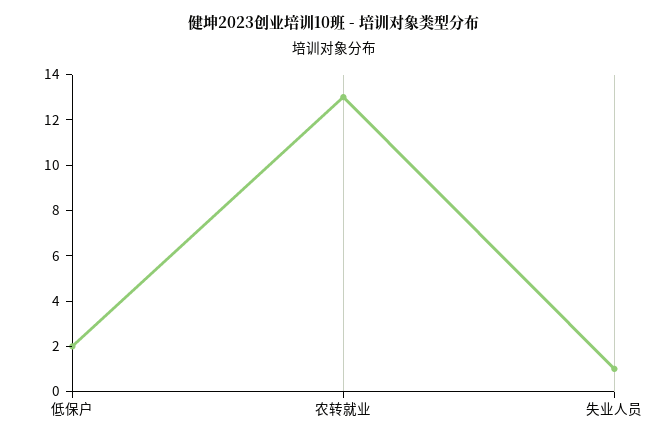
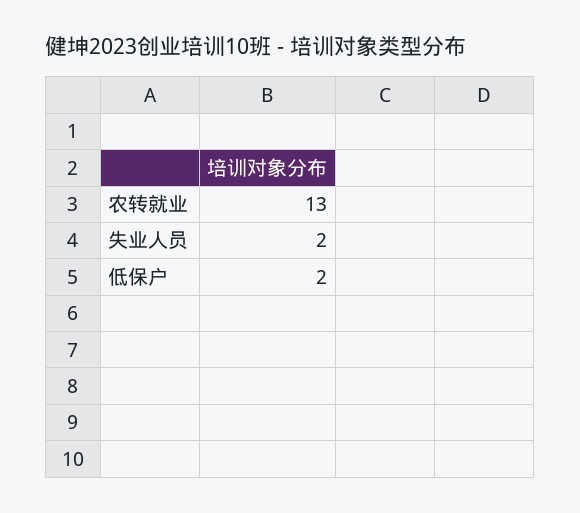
失业人员: 1 -> 2

